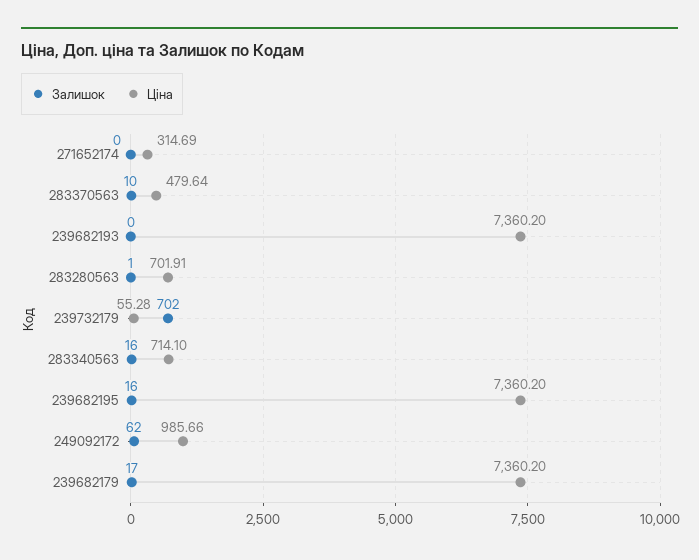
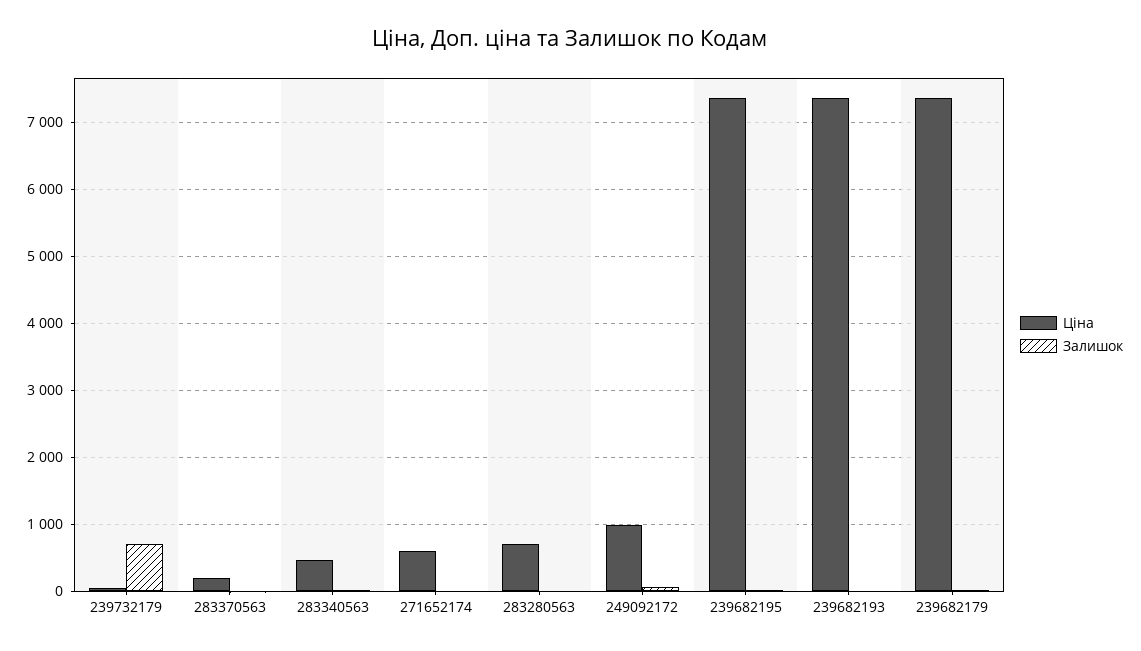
Ціна, 271652174: 314.69 -> 600
Ціна, 283370563: 479.64 -> 200
Ціна, 283340563: 714.1 -> 500

